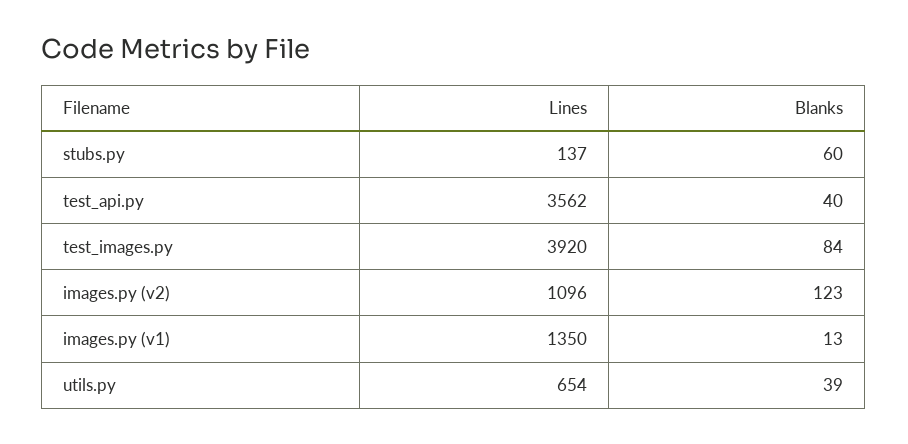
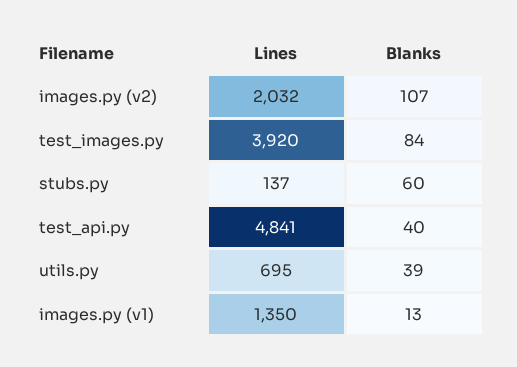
Lines, test_api.py: 3562 -> 4841
Lines, images.py (v2): 1096 -> 2032
Blanks, images.py (v2): 123 -> 107
Lines, utils.py: 654 -> 695

